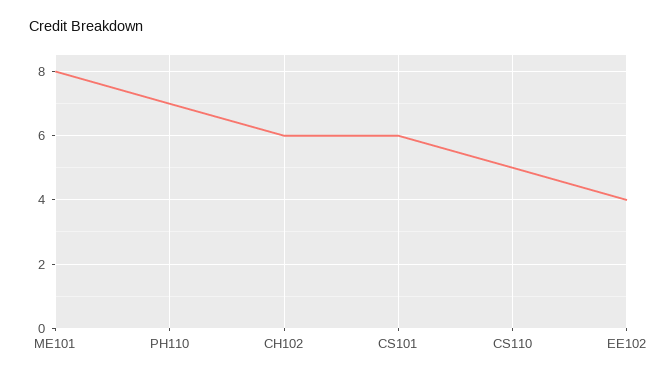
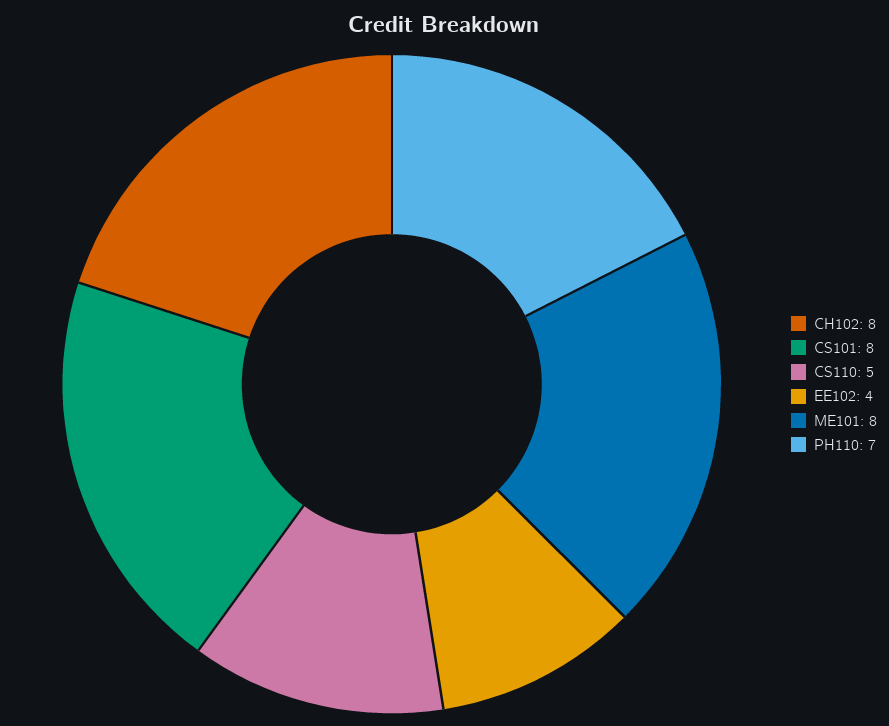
CH102: 6 -> 8
CS101: 6 -> 8

